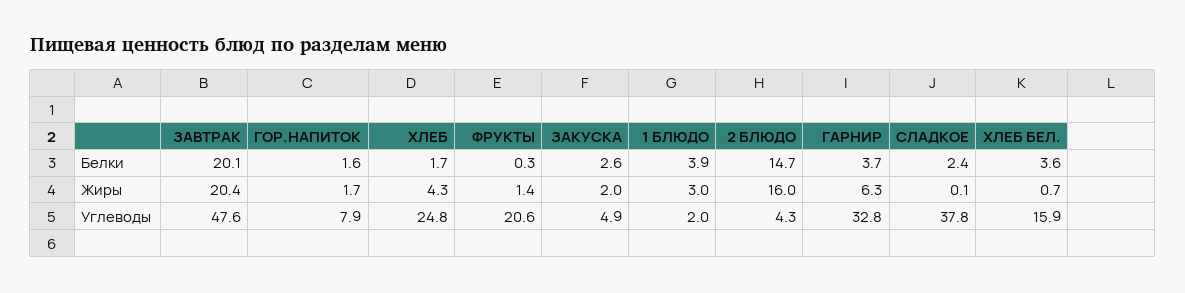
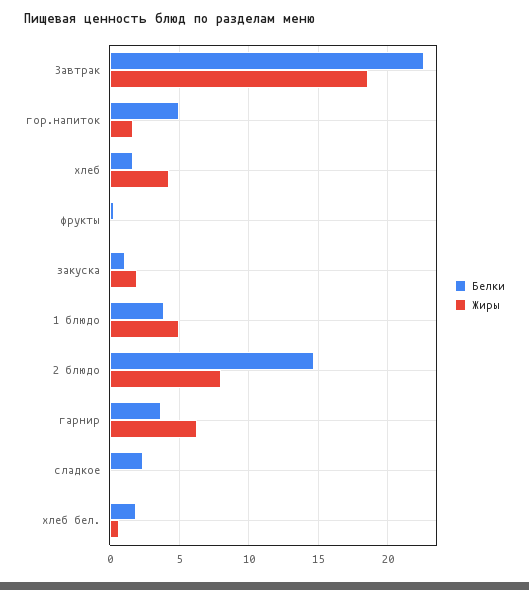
Белки, ЗАВТРАК: 20.1 -> 22.5
Белки, ГОР.НАПИТОК: 1.6 -> 5
Белки, ЗАКУСКА: 2.6 -> 1
Белки, ХЛЕБ БЕЛ.: 3.6 -> 2
Жиры, ЗАВТРАК: 20.4 -> 18.5
Жиры, ФРУКТЫ: 1.4 -> 0
Жиры, 1 БЛЮДО: 3 -> 5
Жиры, 2 БЛЮДО: 16 -> 8
Углеводы, ЗАВТРАК: 47.6 -> none
Углеводы, ГОР.НАПИТОК: 7.9 -> none
Углеводы, ХЛЕБ: 24.8 -> none
Углеводы, ФРУКТЫ: 20.6 -> none
Углеводы, ЗАКУСКА: 4.9 -> none
Углеводы, 1 БЛЮДО: 2 -> none
Углеводы, 2 БЛЮДО: 4.3 -> none
Углеводы, ГАРНИР: 32.8 -> none
Углеводы, СЛАДКОЕ: 37.8 -> none
Углеводы, ХЛЕБ БЕЛ.: 15.9 -> none

